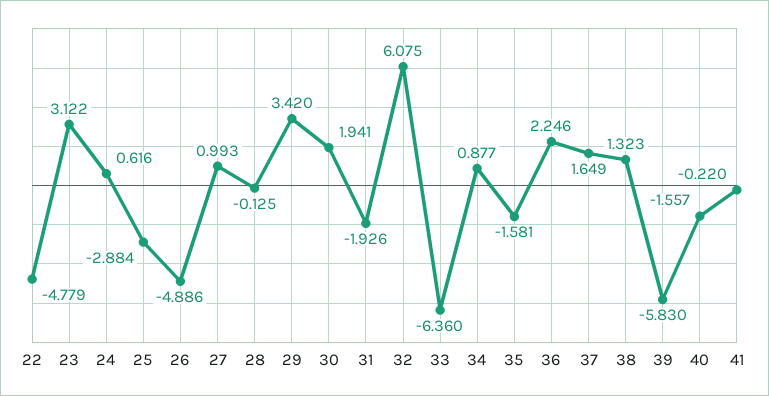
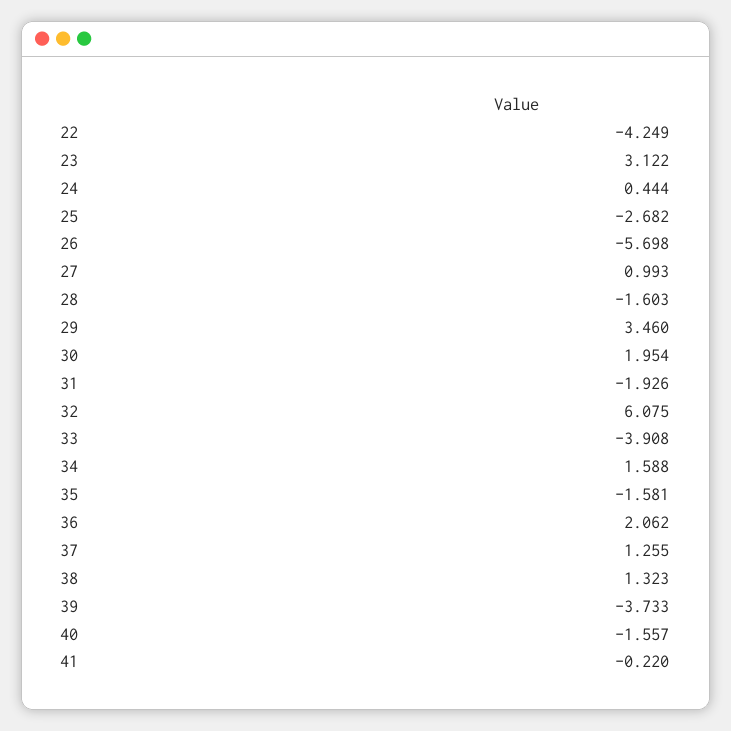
22: -4.779 -> -4.249
24: 0.616 -> 0.444
25: -2.884 -> -2.682
26: -4.886 -> -5.698
28: -0.125 -> -1.603
29: 3.42 -> 3.46
30: 1.941 -> 1.954
33: -6.36 -> -3.908
34: 0.877 -> 1.588
36: 2.246 -> 2.062
37: 1.649 -> 1.255
39: -5.83 -> -3.733

